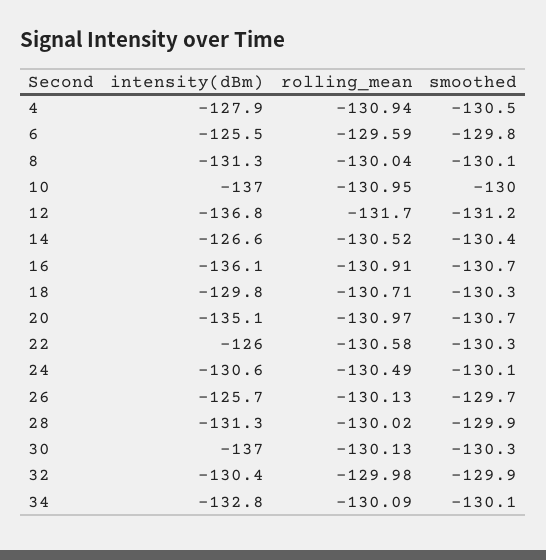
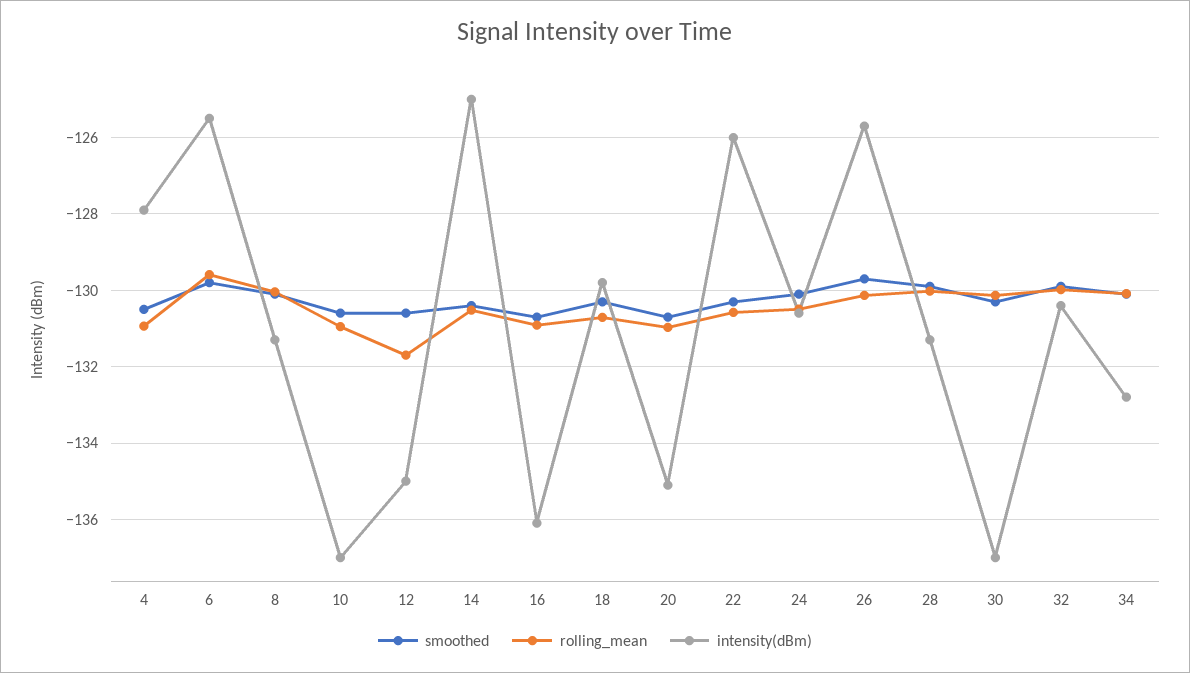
smoothed, 10: -130 -> -130.6
intensity(dBm), 12: -136.8 -> -135
smoothed, 12: -131.2 -> -130.6
intensity(dBm), 14: -126.6 -> -125

